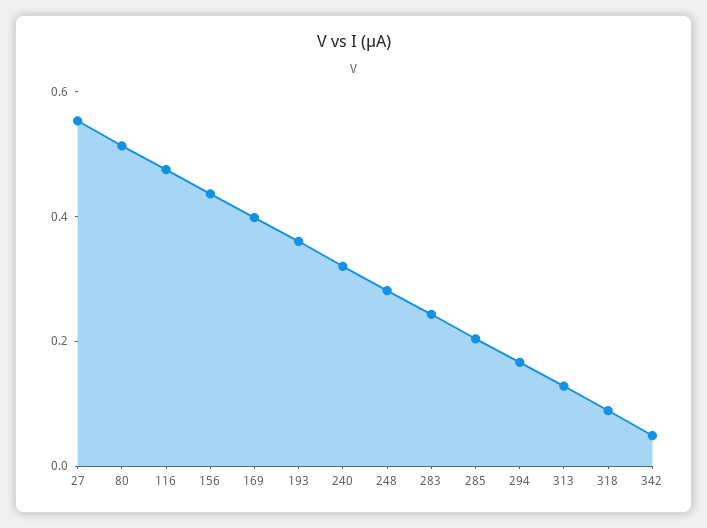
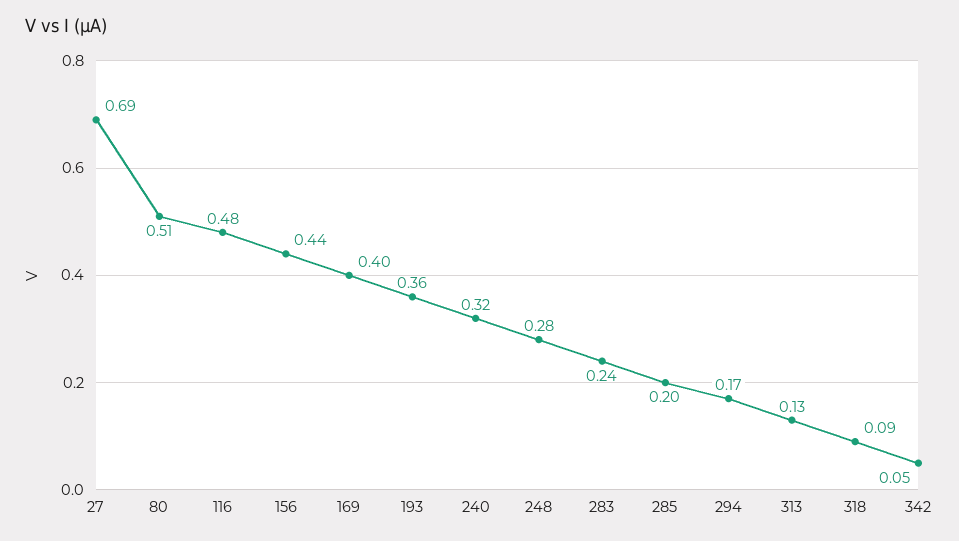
27: 0.55 -> 0.69

